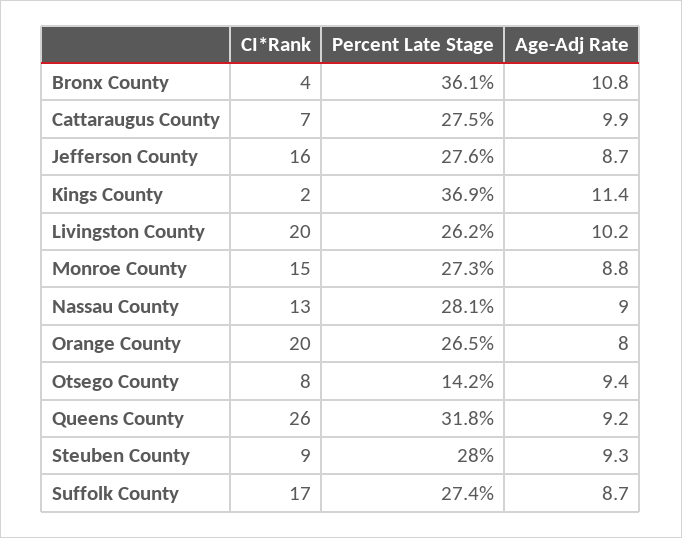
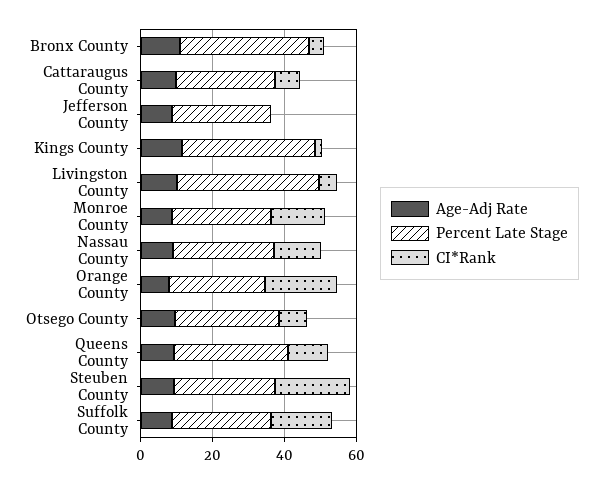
CI*Rank, Jefferson County: 16 -> 0
CI*Rank, Livingston County: 20 -> 5
Percent Late Stage, Livingston County: 26.2 -> 40
Percent Late Stage, Otsego County: 14.2 -> 30
CI*Rank, Queens County: 26 -> 10
CI*Rank, Steuben County: 9 -> 20

